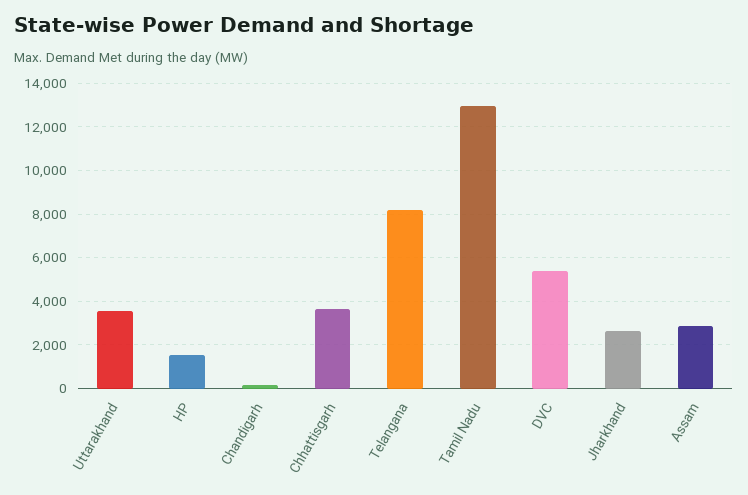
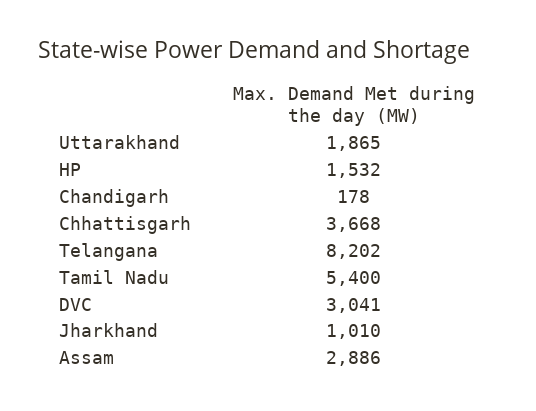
Uttarakhand: 3500 -> 1865
Tamil Nadu: 13000 -> 5400
DVC: 5500 -> 3041
Jharkhand: 2500 -> 1010

